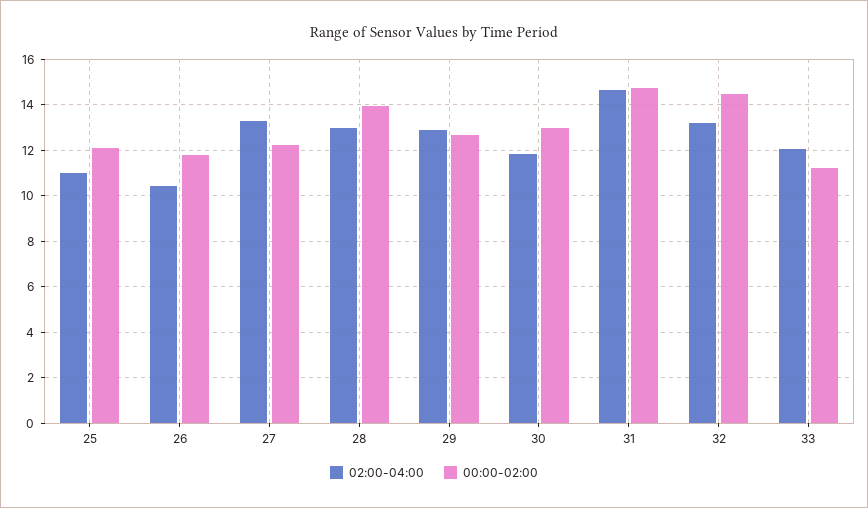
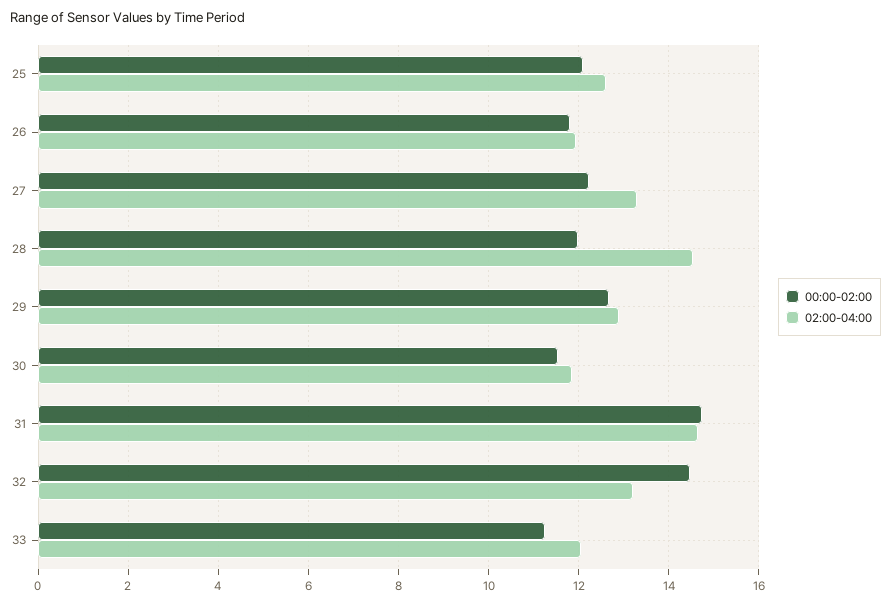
02:00-04:00, 25: 11 -> 12.6
02:00-04:00, 26: 10.5 -> 12
02:00-04:00, 28: 13 -> 14.6
00:00-02:00, 28: 14 -> 12
00:00-02:00, 30: 13 -> 11.6

